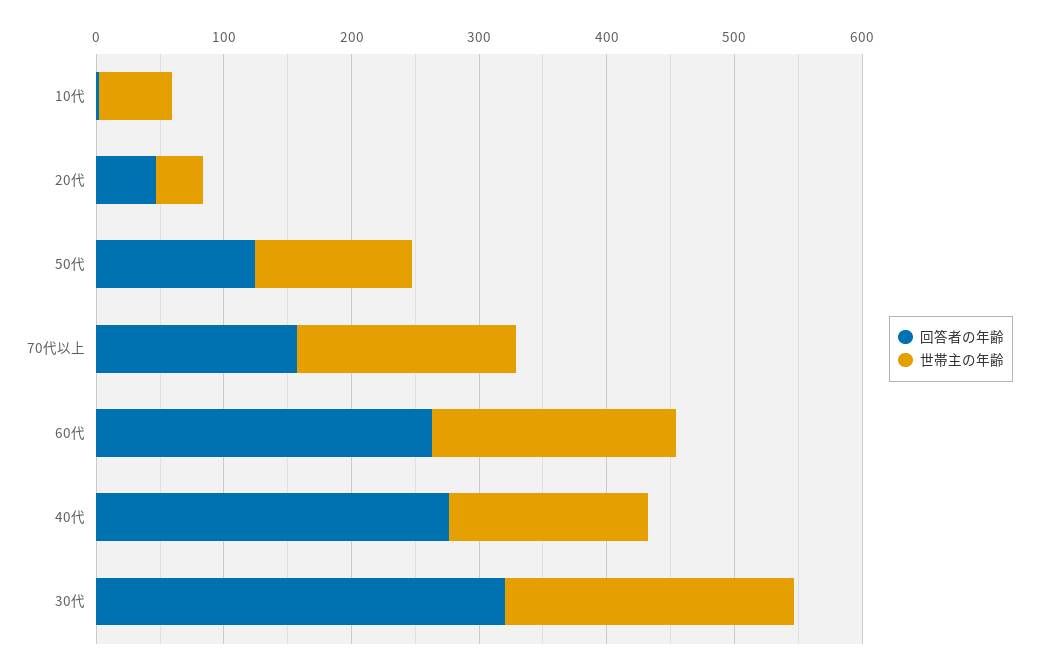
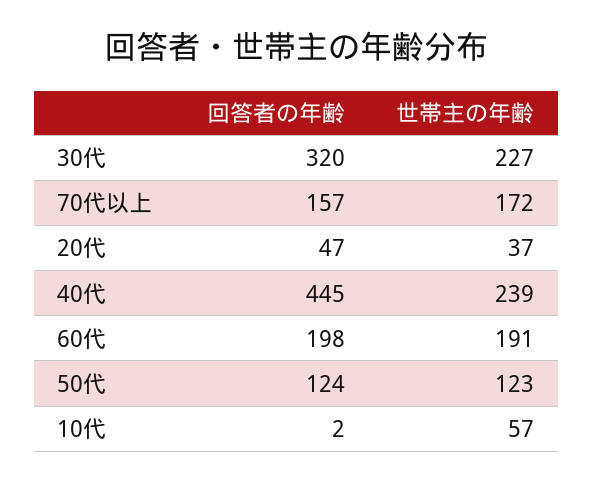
回答者の年齢, 60代: 260 -> 198
回答者の年齢, 40代: 280 -> 445
世帯主の年齢, 40代: 160 -> 239

